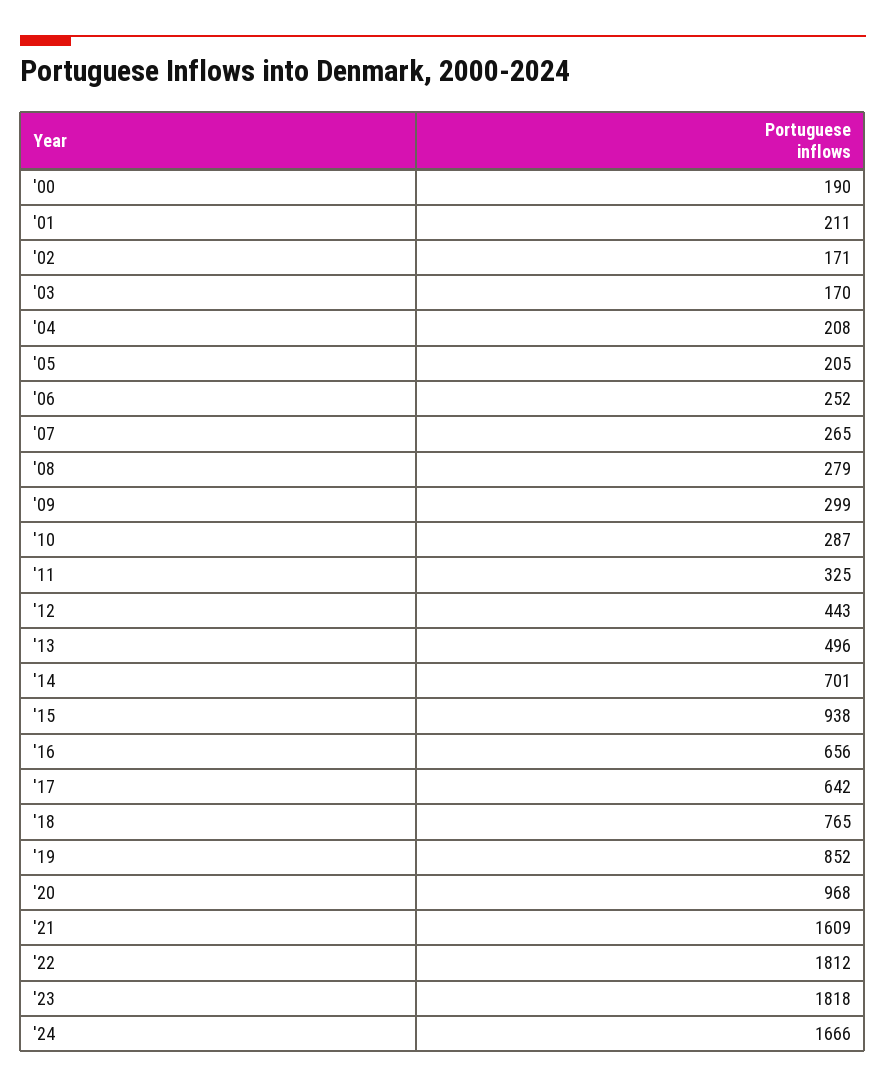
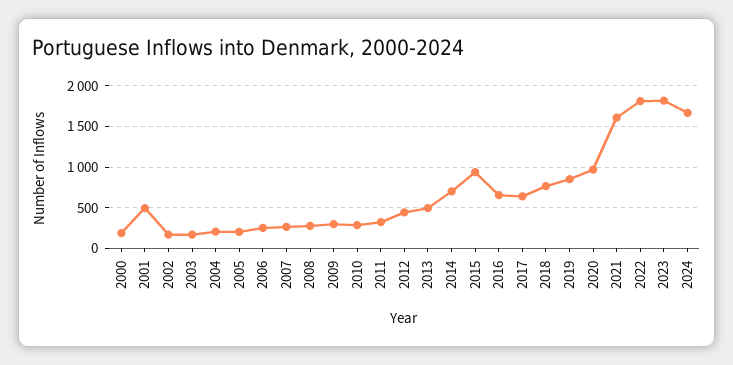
'01: 211 -> 500

